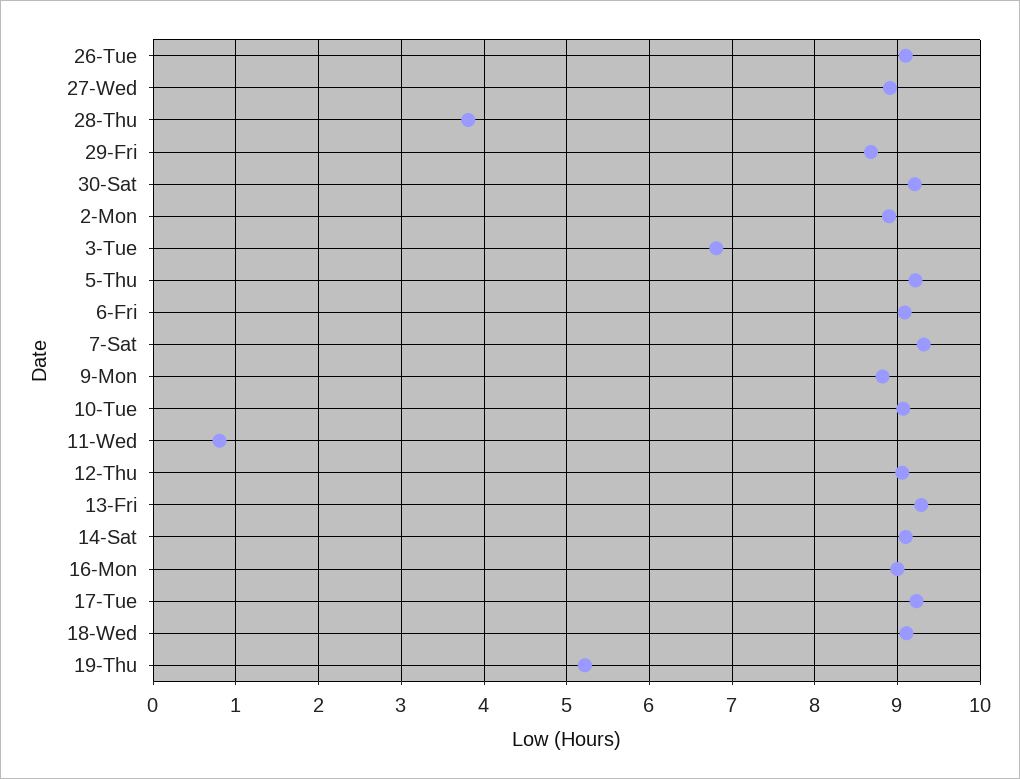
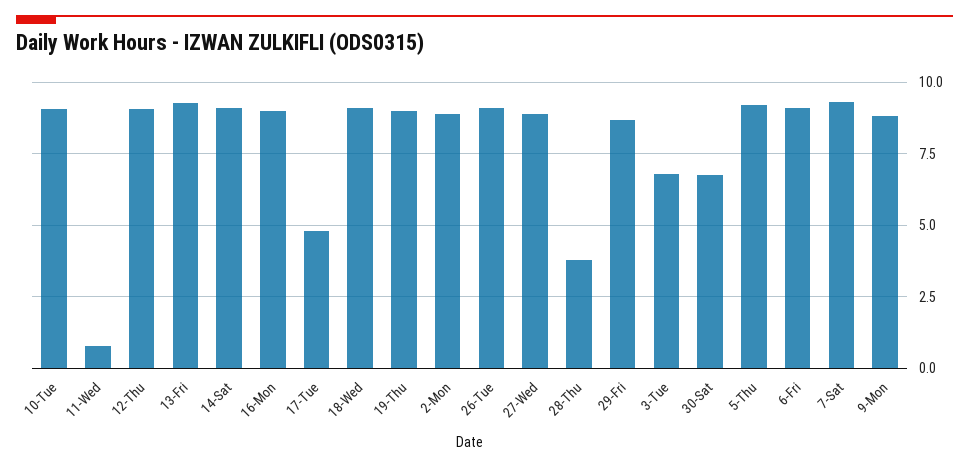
30-Sat: 9.2 -> 6.75
17-Tue: 9.2 -> 4.75
19-Thu: 5.2 -> 9

